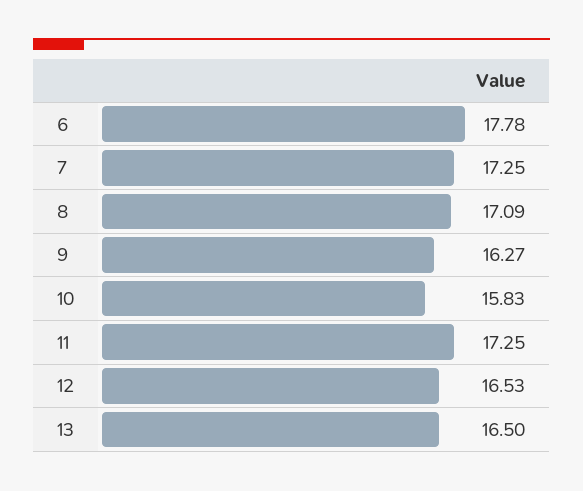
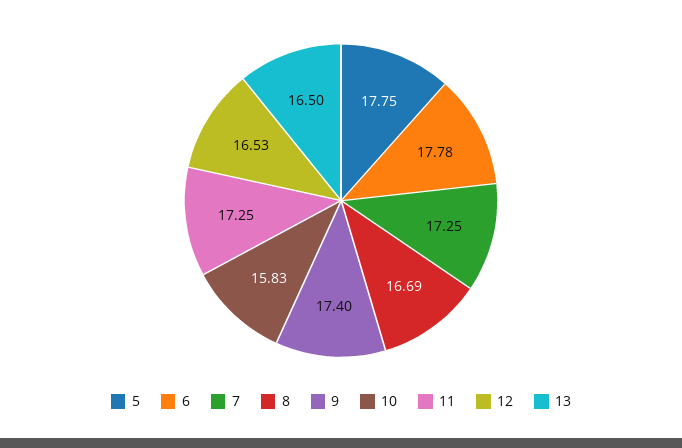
8: 17.09 -> 16.69
9: 16.27 -> 17.4
5: none -> 17.75

